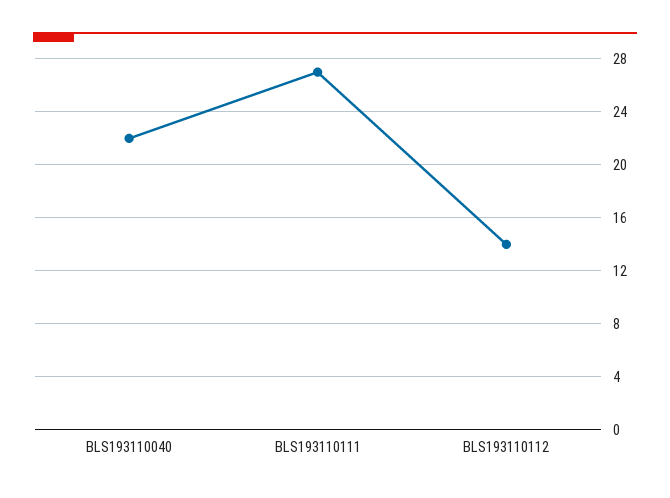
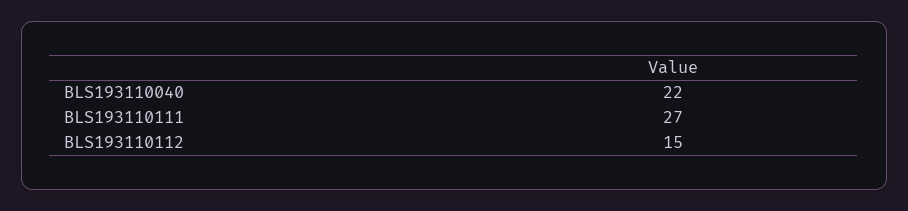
BLS193110112: 14 -> 15

